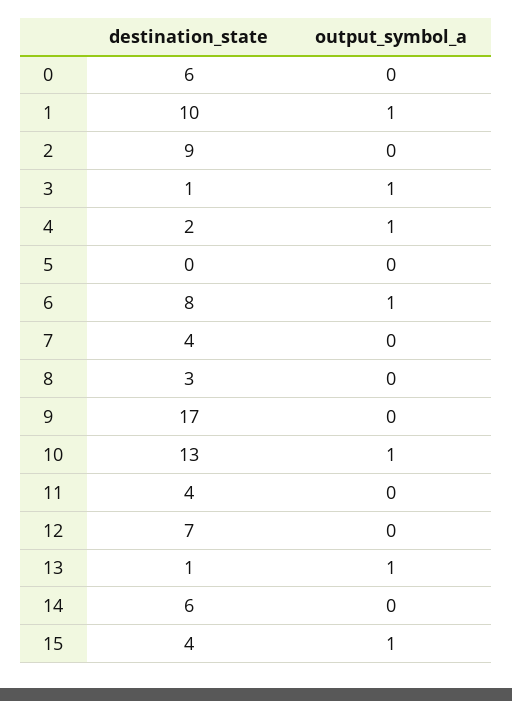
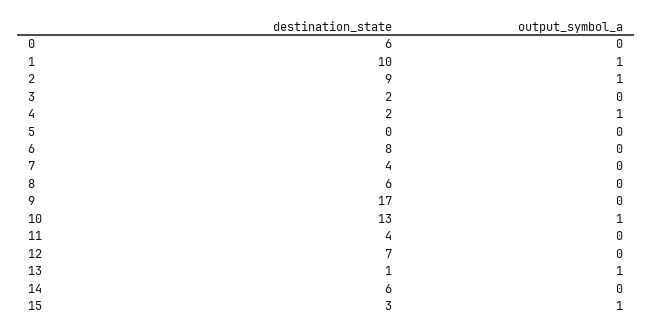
output_symbol_a, 2: 0 -> 1
destination_state, 3: 1 -> 2
output_symbol_a, 3: 1 -> 0
output_symbol_a, 6: 1 -> 0
destination_state, 8: 3 -> 6
destination_state, 15: 4 -> 3

